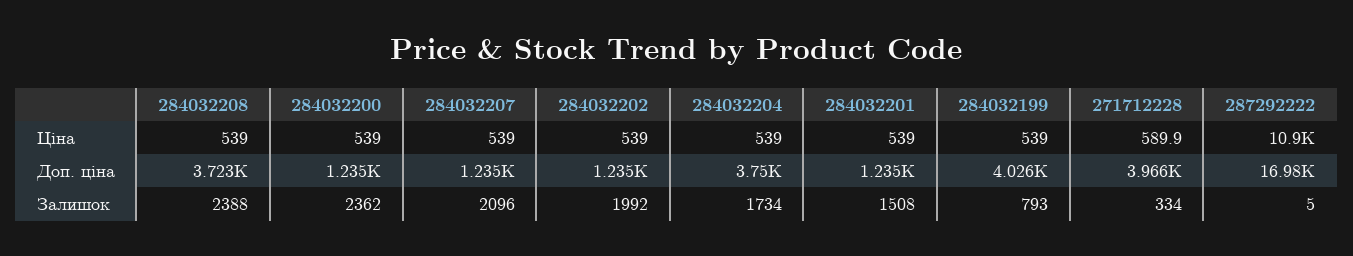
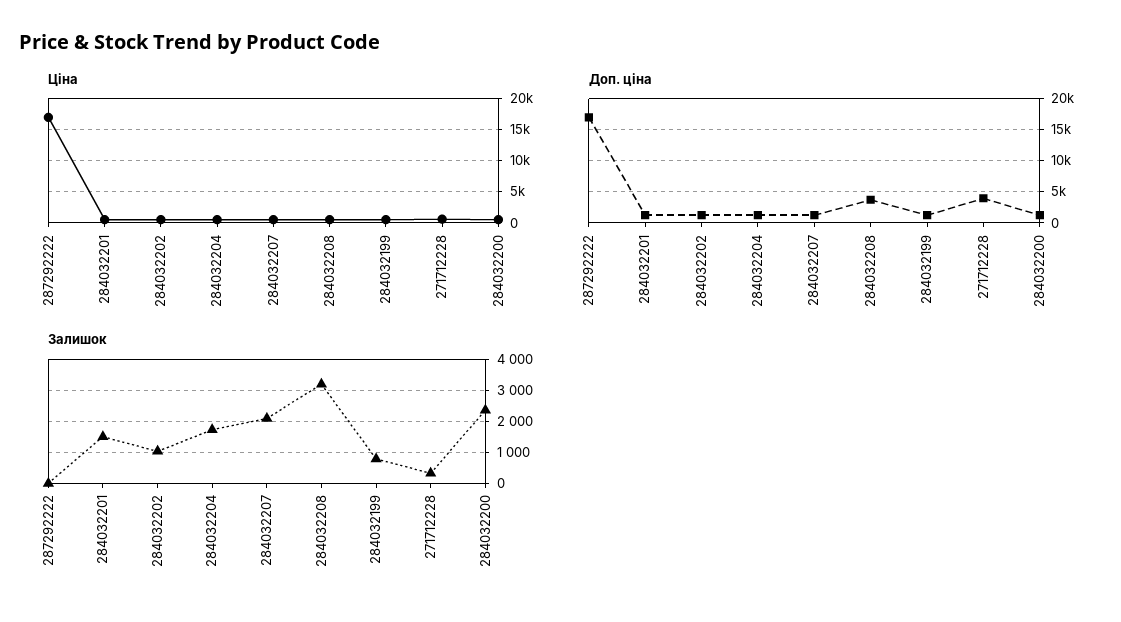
Ціна, 287292222: 10900 -> 17000
Доп. ціна, 284032204: 3750 -> 1000
Доп. ціна, 284032199: 4026 -> 1000
Залишок, 284032208: 2388 -> 3200
Залишок, 284032202: 1992 -> 1000

